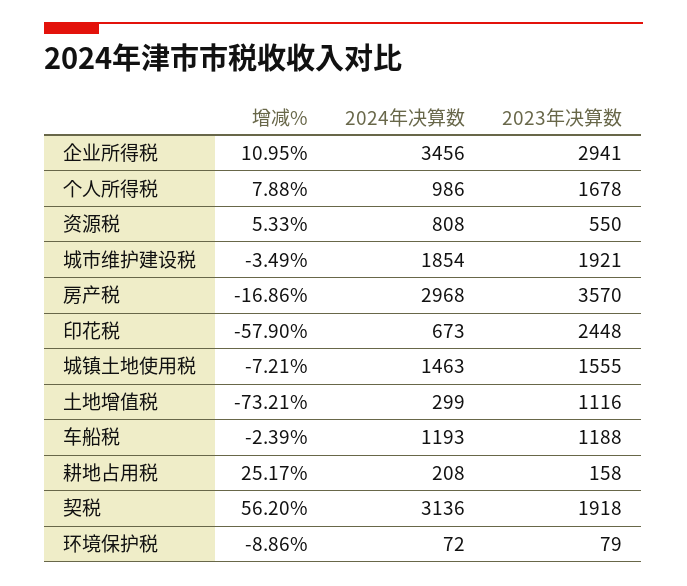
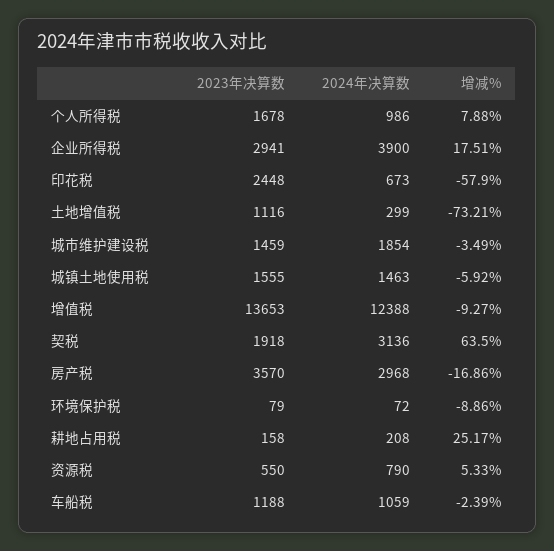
增减%, 企业所得税: 10.95 -> 17.51
2024年决算数, 企业所得税: 3456 -> 3900
2024年决算数, 资源税: 808 -> 790
2023年决算数, 城市维护建设税: 1921 -> 1459
增减%, 城镇土地使用税: -7.21 -> -5.92
2024年决算数, 车船税: 1193 -> 1059
增减%, 契税: 56.2 -> 63.5
2023年决算数, 增值税: none -> 13653
2024年决算数, 增值税: none -> 12388
增减%, 增值税: none -> -9.27

